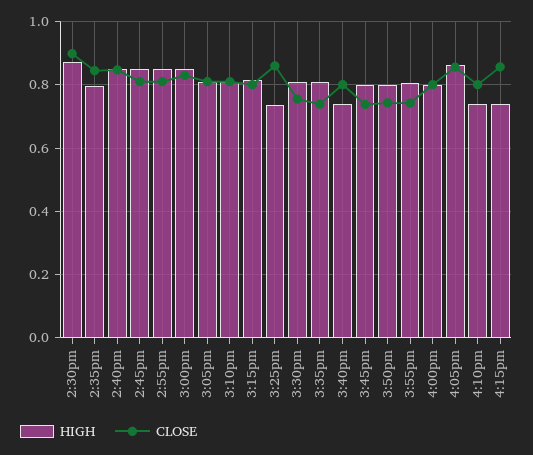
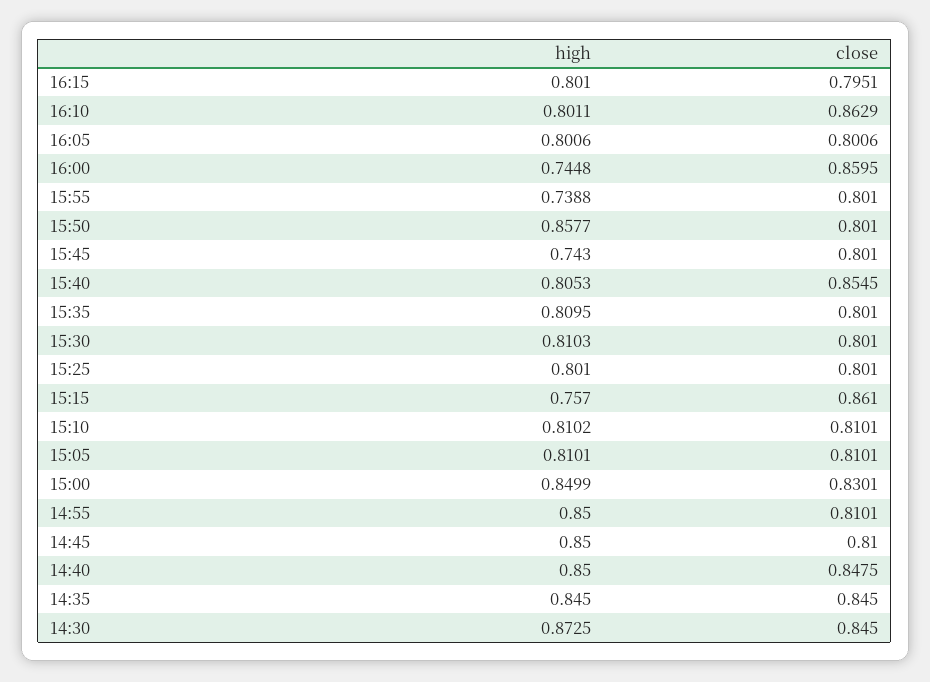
CLOSE, 2:30pm: 0.9 -> 0.845
HIGH, 2:35pm: 0.8 -> 0.845
HIGH, 3:15pm: 0.82 -> 0.757
CLOSE, 3:15pm: 0.8 -> 0.861
HIGH, 3:25pm: 0.74 -> 0.801
CLOSE, 3:25pm: 0.86 -> 0.801
CLOSE, 3:30pm: 0.76 -> 0.801
CLOSE, 3:35pm: 0.74 -> 0.801
HIGH, 3:40pm: 0.74 -> 0.8053
CLOSE, 3:40pm: 0.8 -> 0.8545
HIGH, 3:45pm: 0.8 -> 0.743
CLOSE, 3:45pm: 0.74 -> 0.801
HIGH, 3:50pm: 0.8 -> 0.8577
CLOSE, 3:50pm: 0.74 -> 0.801
HIGH, 3:55pm: 0.8 -> 0.7388
CLOSE, 3:55pm: 0.74 -> 0.801
HIGH, 4:00pm: 0.8 -> 0.7448
CLOSE, 4:00pm: 0.8 -> 0.8595
HIGH, 4:05pm: 0.86 -> 0.8006
CLOSE, 4:05pm: 0.86 -> 0.8006
HIGH, 4:10pm: 0.74 -> 0.8011
CLOSE, 4:10pm: 0.8 -> 0.8629
HIGH, 4:15pm: 0.74 -> 0.801
CLOSE, 4:15pm: 0.86 -> 0.7951

